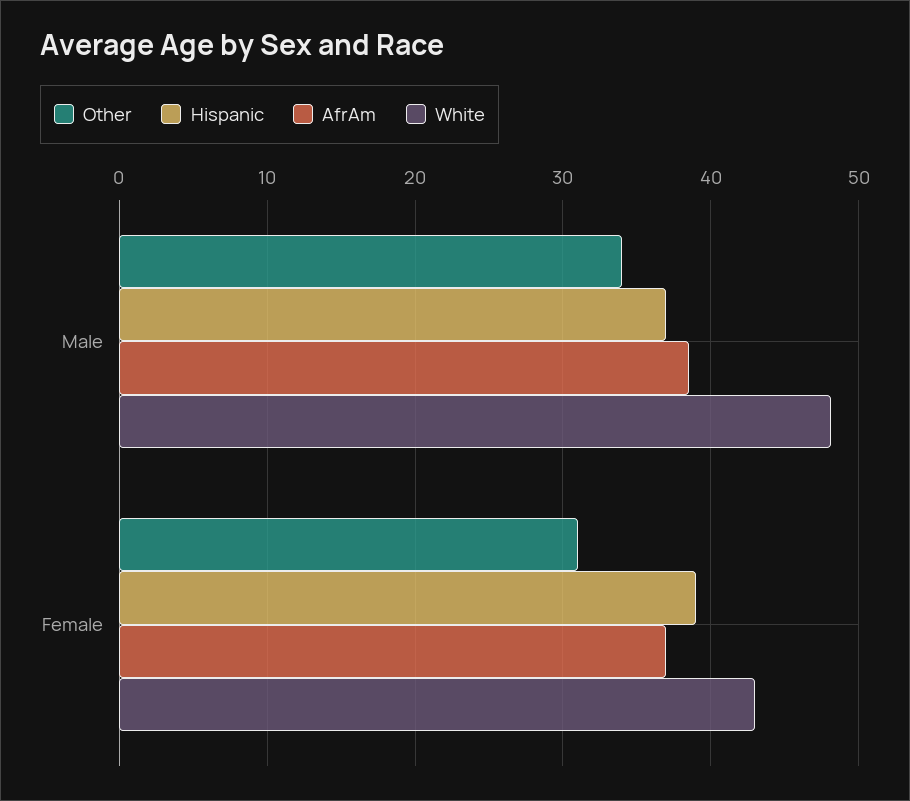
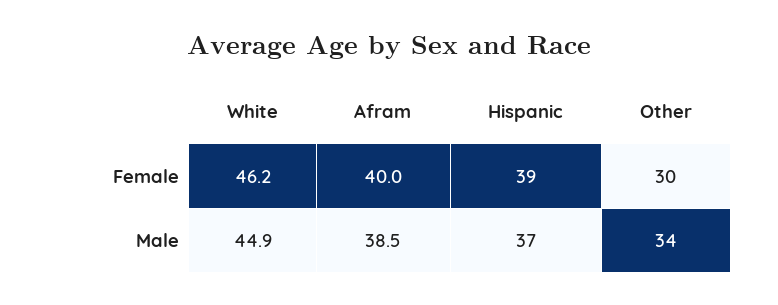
White, Male: 48 -> 44.9
Other, Female: 31 -> 30
AfrAm, Female: 37 -> 40
White, Female: 43 -> 46.2

